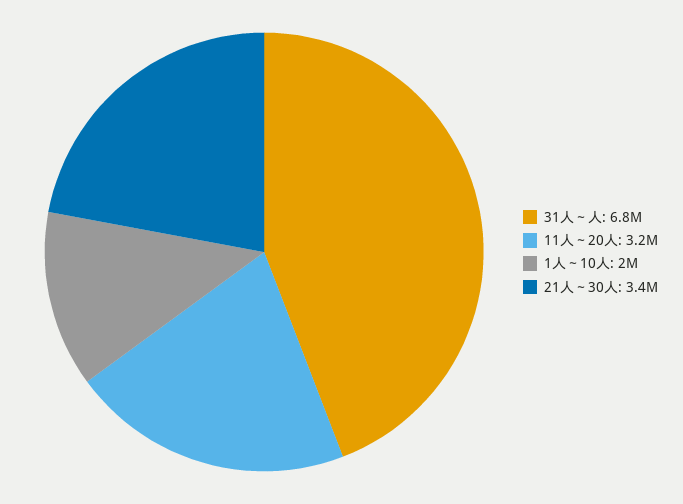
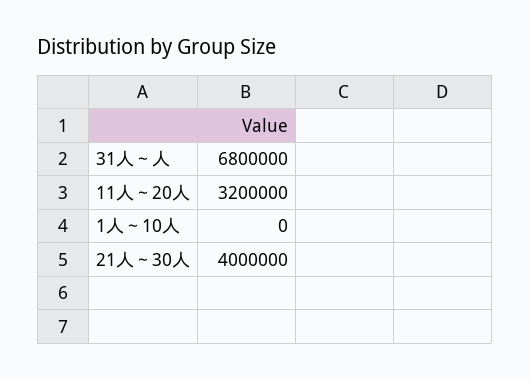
1人～10人: 2000000 -> 0
21人～30人: 3400000 -> 4000000

